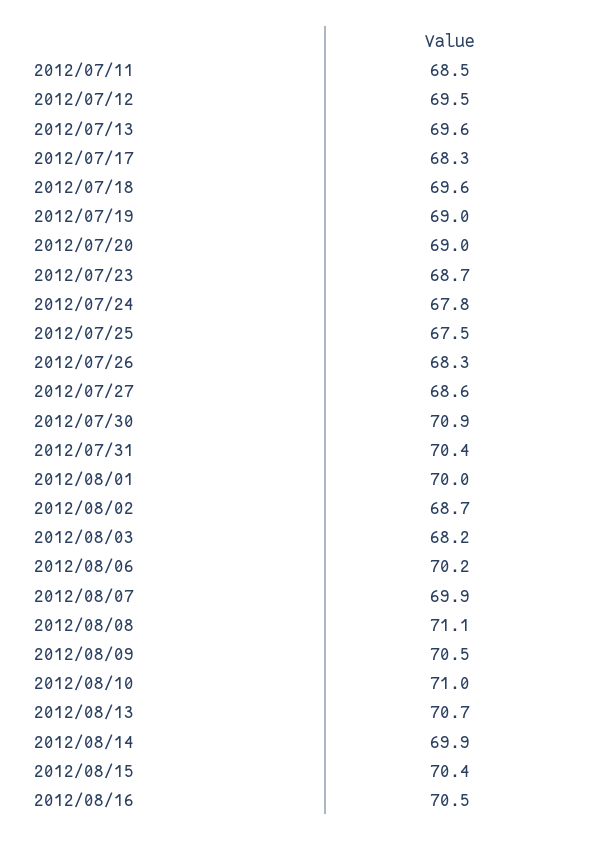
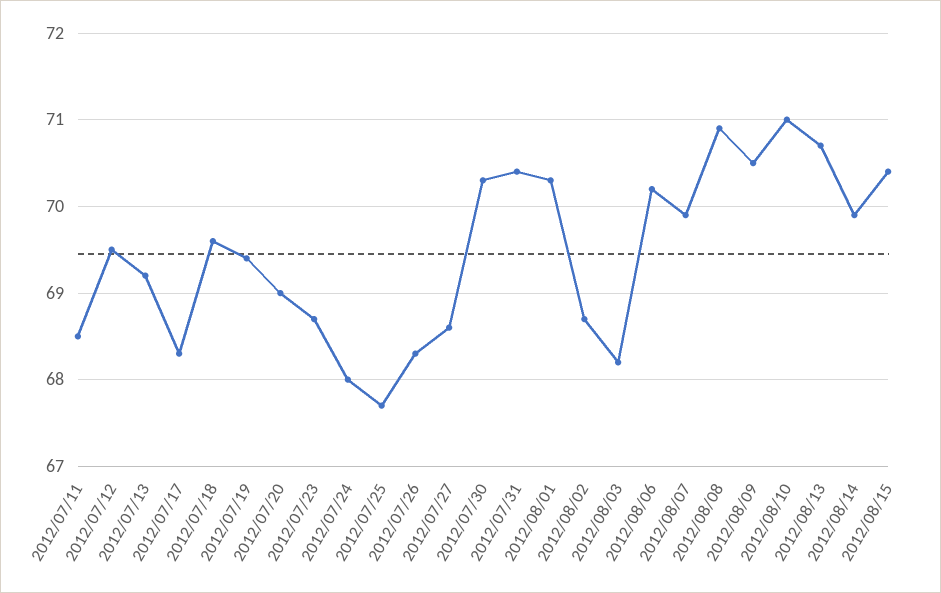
2012/07/13: 69.6 -> 69.2
2012/07/19: 69 -> 69.4
2012/07/24: 67.8 -> 68
2012/07/25: 67.5 -> 67.7
2012/07/30: 70.9 -> 70.3
2012/08/01: 70 -> 70.3
2012/08/08: 71.1 -> 70.9
2012/08/16: 70.5 -> none

